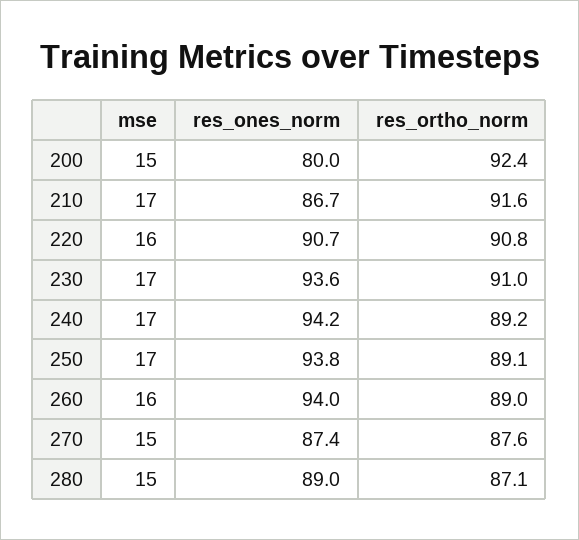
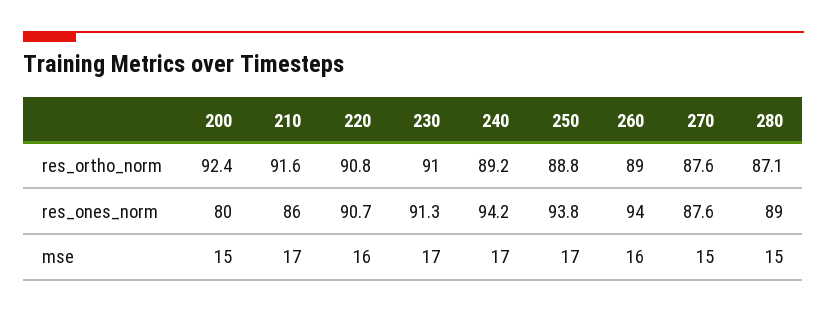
res_ones_norm, 210: 86.7 -> 86
res_ones_norm, 230: 93.6 -> 91.3
res_ortho_norm, 250: 89.1 -> 88.8
res_ones_norm, 270: 87.4 -> 87.6

